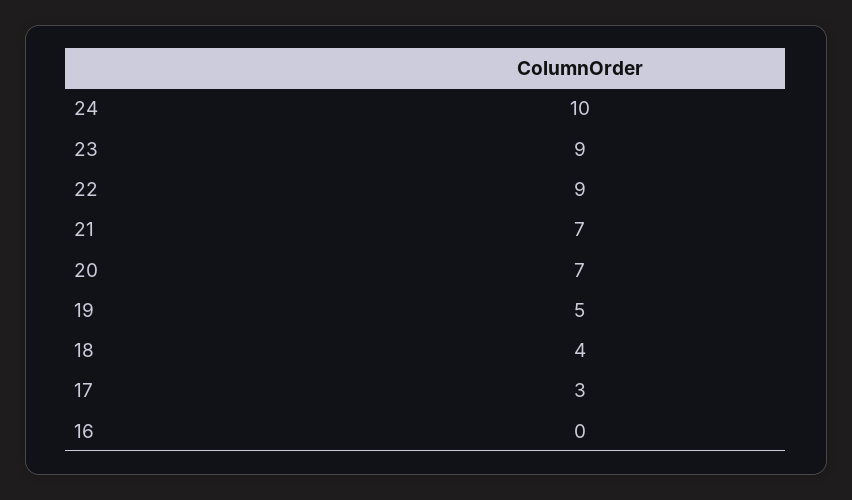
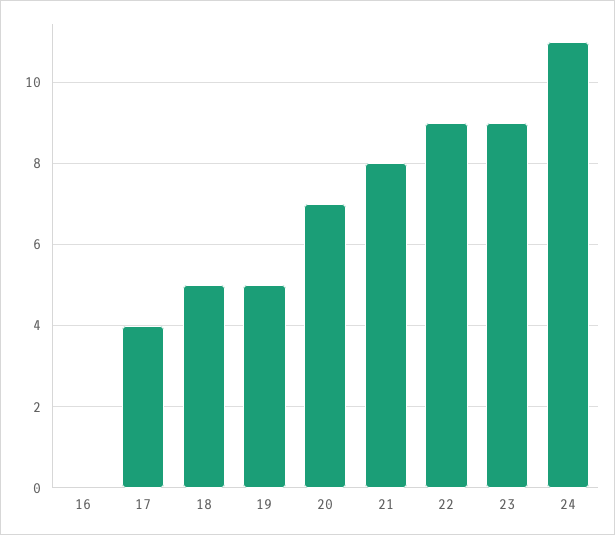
24: 10 -> 11
21: 7 -> 8
18: 4 -> 5
17: 3 -> 4

